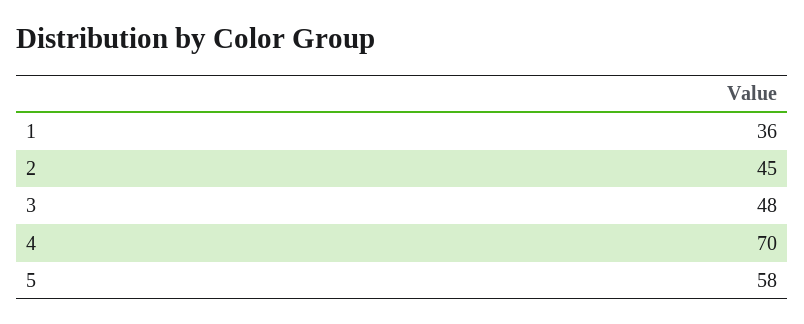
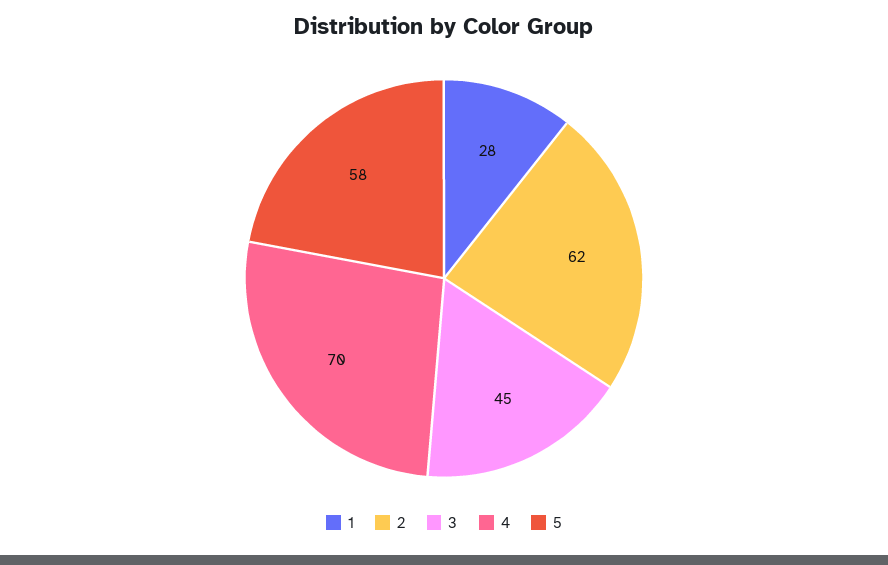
1: 36 -> 28
2: 45 -> 62
3: 48 -> 45

